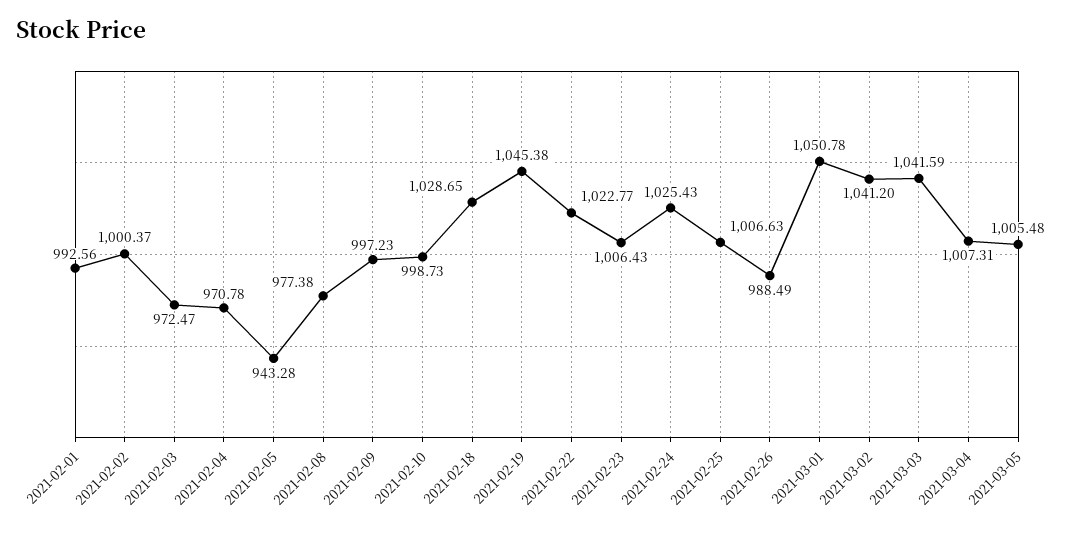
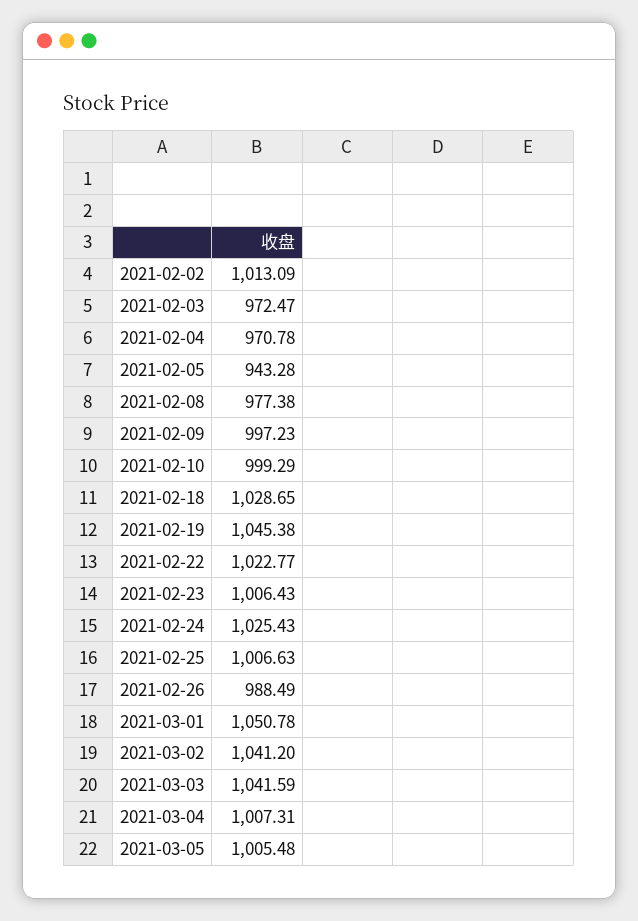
2021-02-01: 992.56 -> none
2021-02-02: 1000.37 -> 1013.09
2021-02-10: 998.73 -> 999.29

